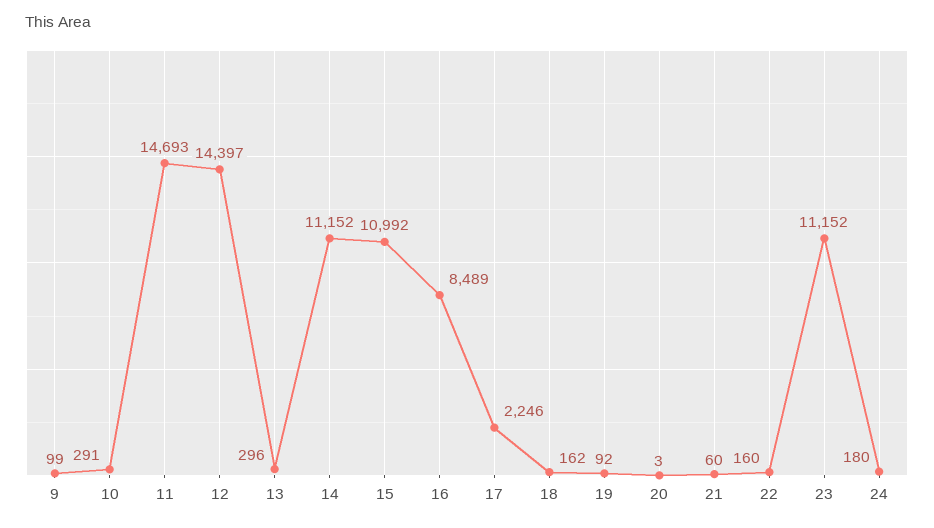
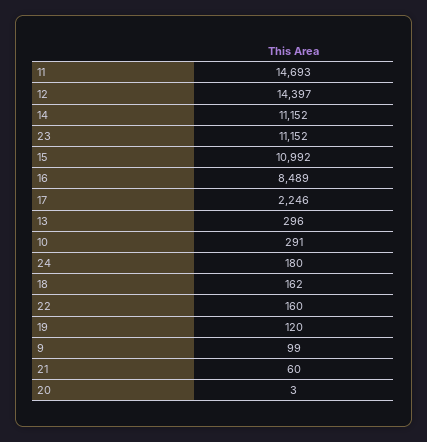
19: 92 -> 120

